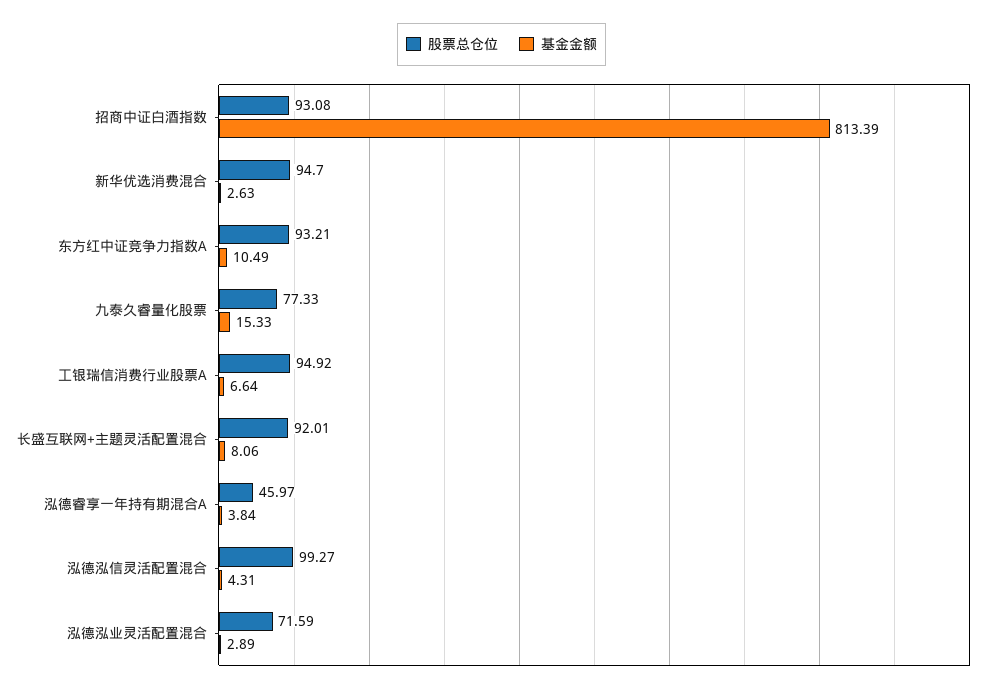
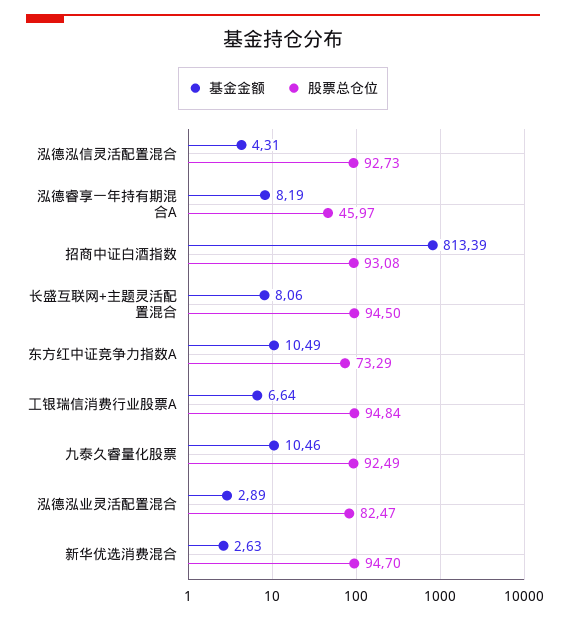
股票总仓位, 东方红中证竞争力指数A: 93.21 -> 73.29
股票总仓位, 九泰久睿量化股票: 77.33 -> 92.49
基金金额, 九泰久睿量化股票: 15.33 -> 10.46
股票总仓位, 工银瑞信消费行业股票A: 94.92 -> 94.84
股票总仓位, 长盛互联网+主题灵活配置混合: 92.01 -> 94.5
基金金额, 泓德睿享一年持有期混合A: 3.84 -> 8.19
股票总仓位, 泓德泓信灵活配置混合: 99.27 -> 92.73
股票总仓位, 泓德泓业灵活配置混合: 71.59 -> 82.47

